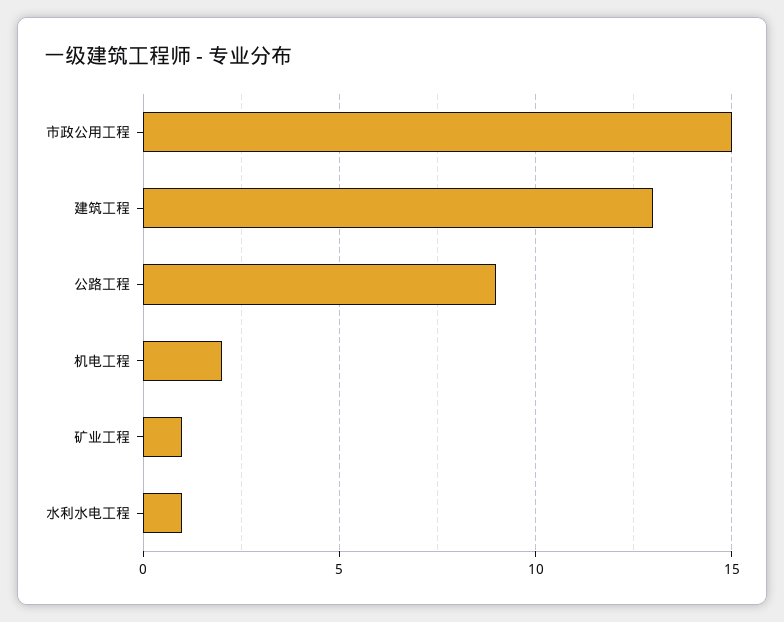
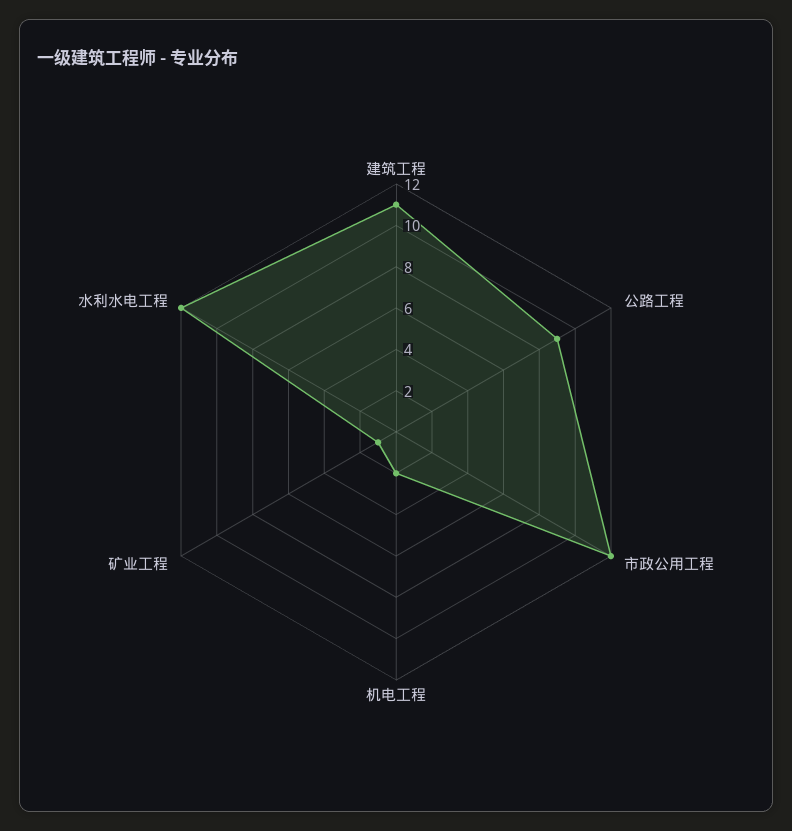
市政公用工程: 15 -> 12
建筑工程: 13 -> 11
水利水电工程: 1 -> 12

